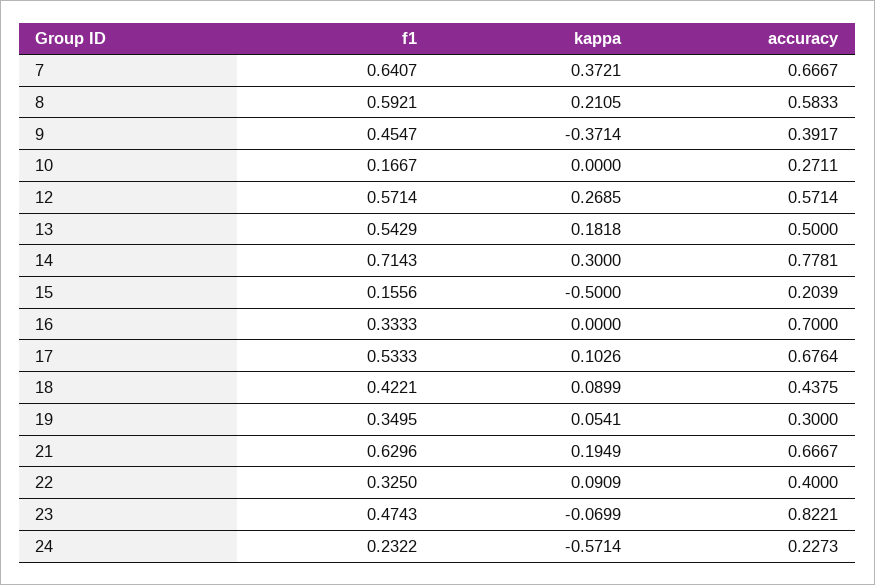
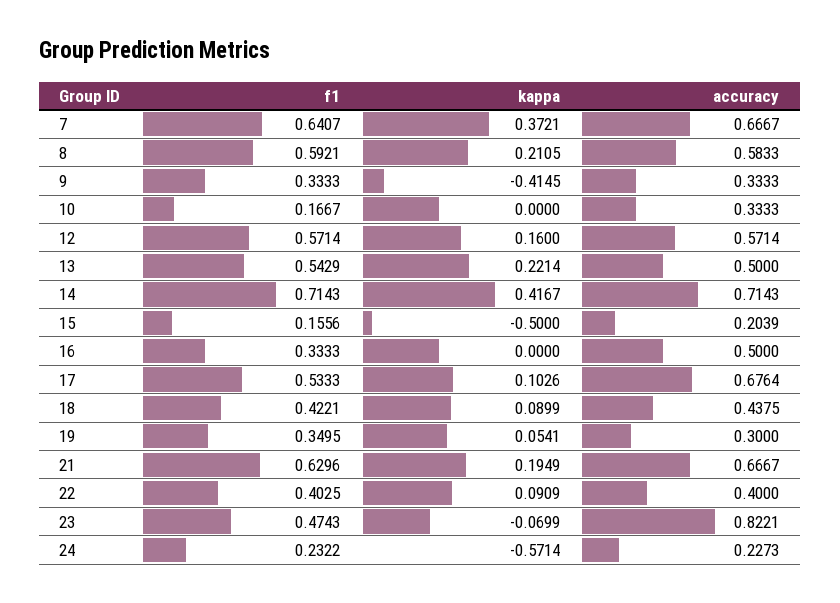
f1, 9: 0.4547 -> 0.3333
kappa, 9: -0.3714 -> -0.4145
accuracy, 9: 0.3917 -> 0.3333
accuracy, 10: 0.2711 -> 0.3333
kappa, 12: 0.2685 -> 0.16
kappa, 13: 0.1818 -> 0.2214
kappa, 14: 0.3 -> 0.4167
accuracy, 14: 0.7781 -> 0.7143
accuracy, 16: 0.7 -> 0.5
f1, 22: 0.325 -> 0.4025

